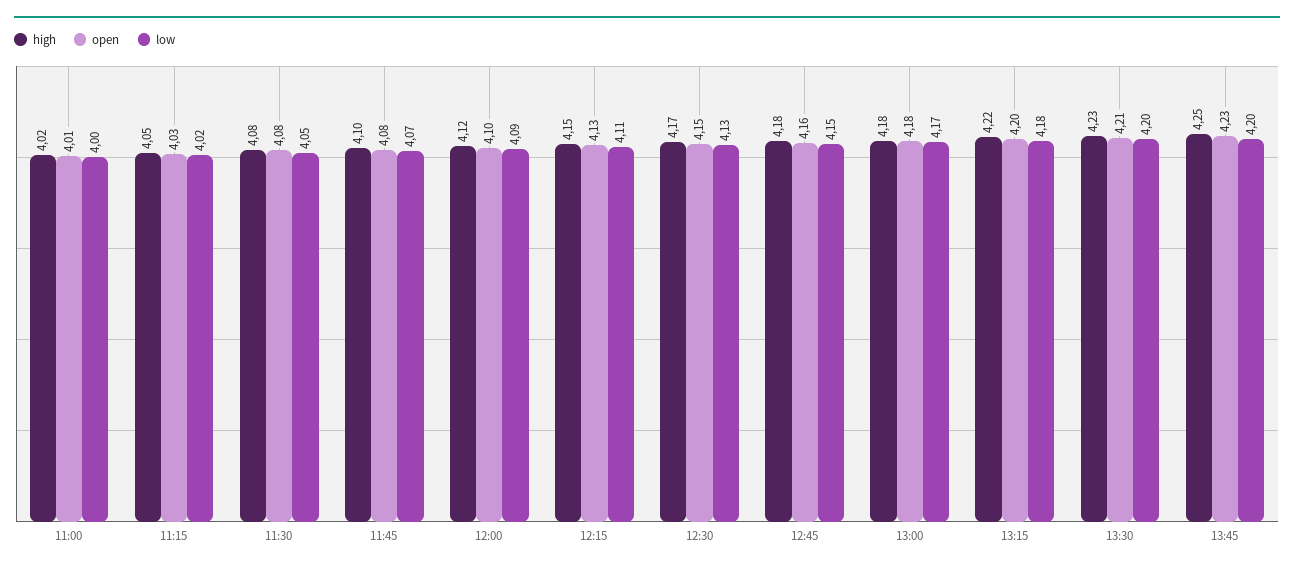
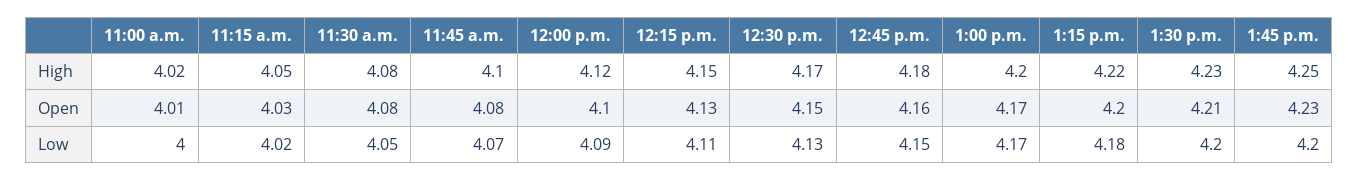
high, 13:00: 4.18 -> 4.2
open, 13:00: 4.18 -> 4.17

